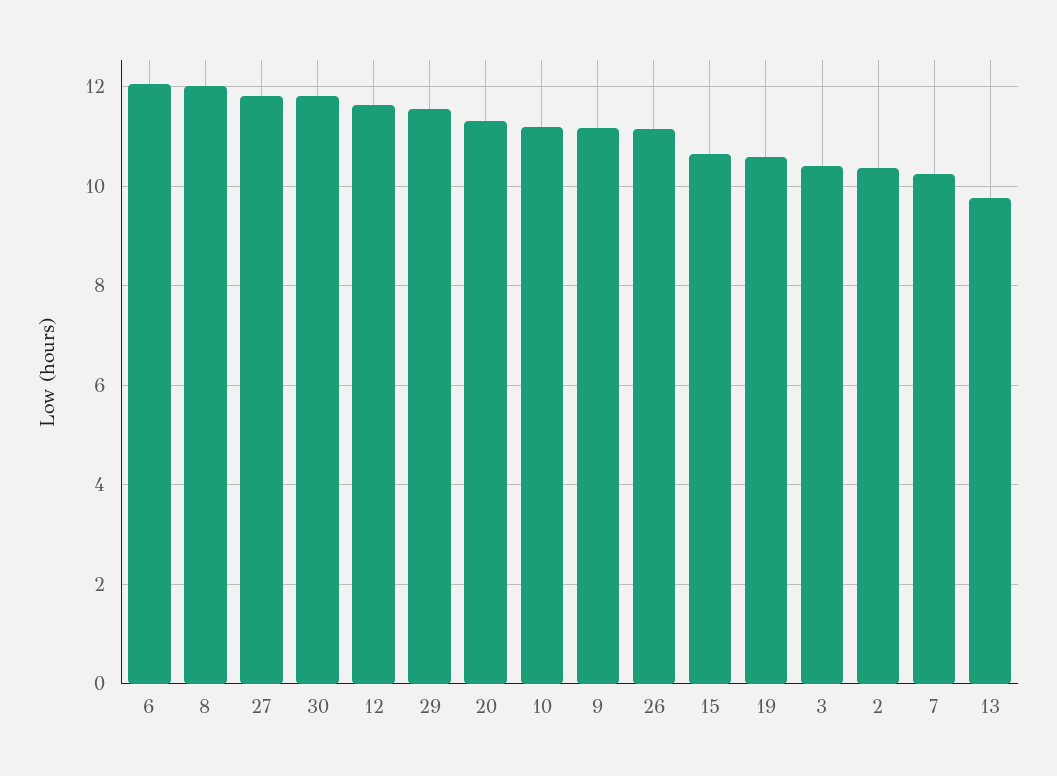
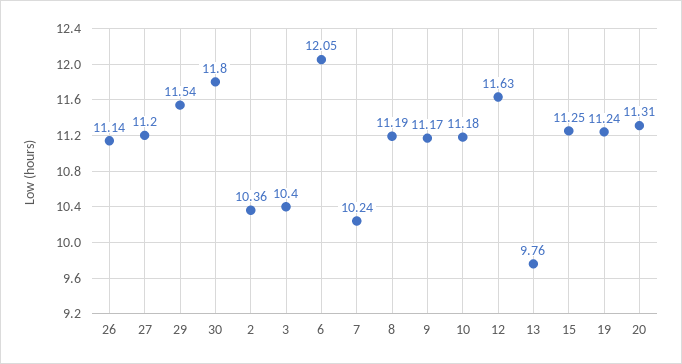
8: 12 -> 11.19
27: 11.8 -> 11.2
15: 10.6 -> 11.25
19: 10.6 -> 11.24

